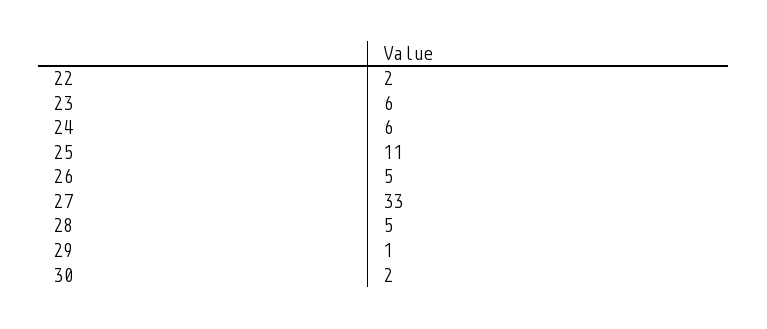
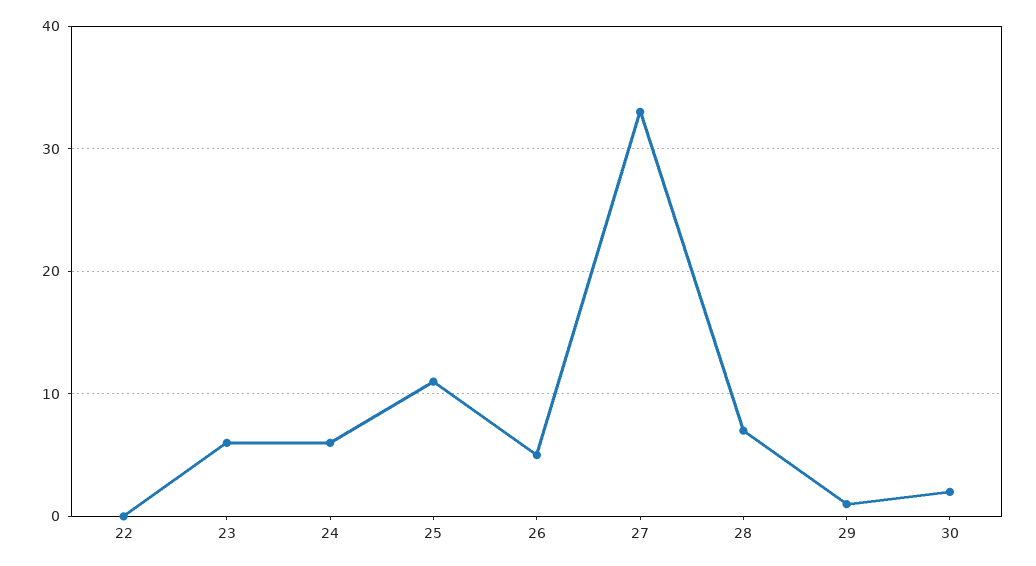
22: 2 -> 0
28: 5 -> 7

